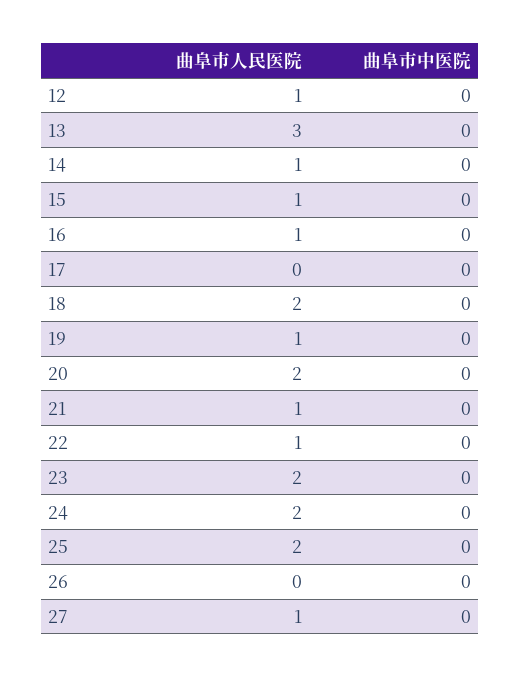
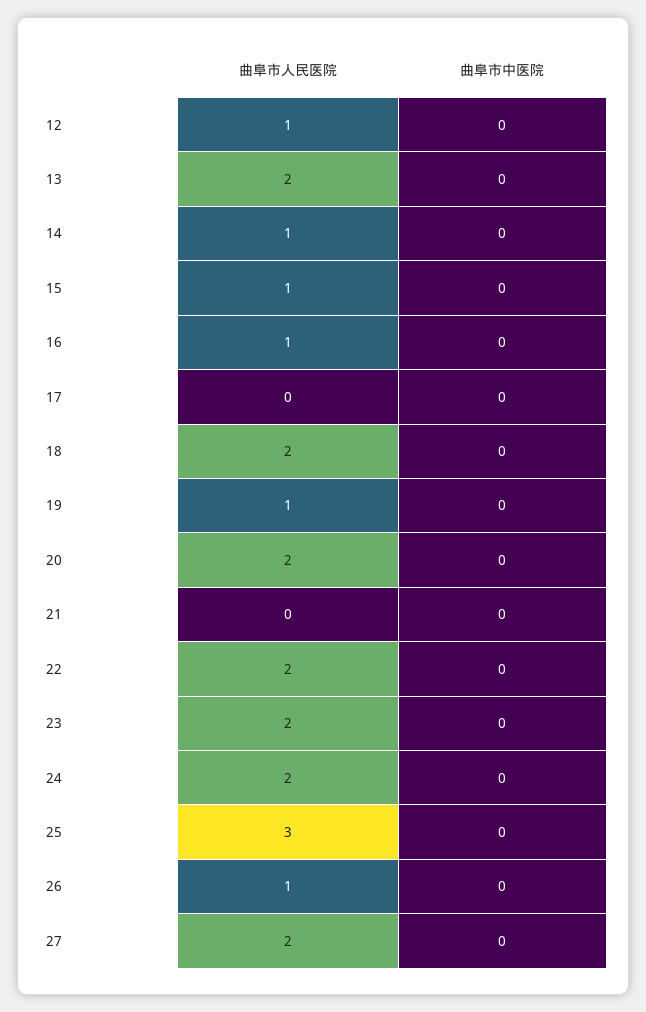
曲阜市人民医院, 13: 3 -> 2
曲阜市人民医院, 21: 1 -> 0
曲阜市人民医院, 22: 1 -> 2
曲阜市人民医院, 25: 2 -> 3
曲阜市人民医院, 26: 0 -> 1
曲阜市人民医院, 27: 1 -> 2

